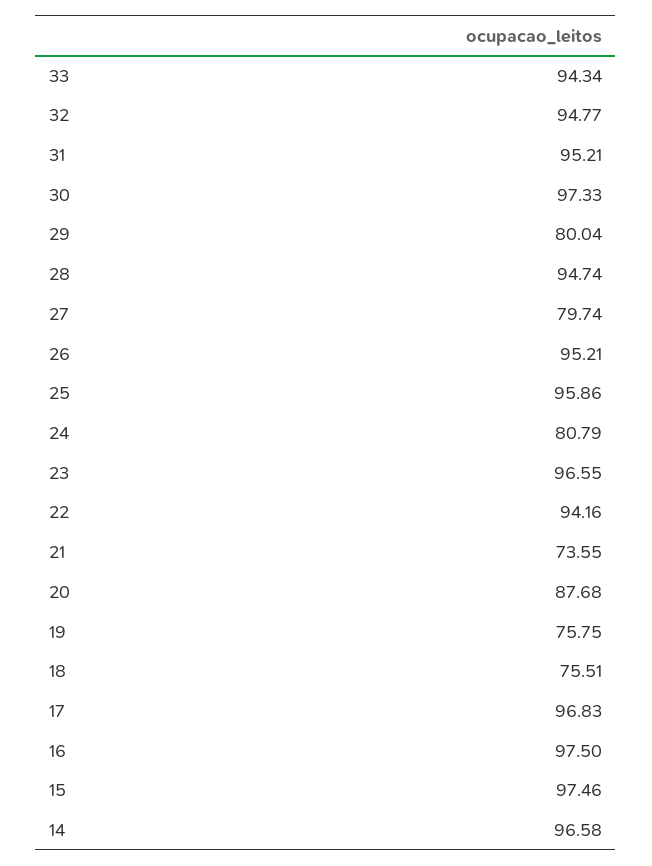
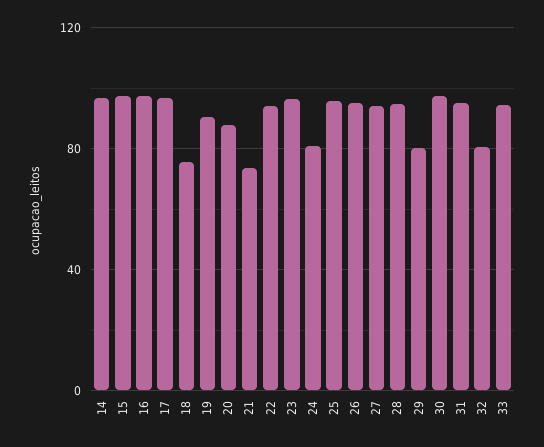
32: 94.77 -> 80
27: 79.74 -> 95
19: 75.75 -> 90

